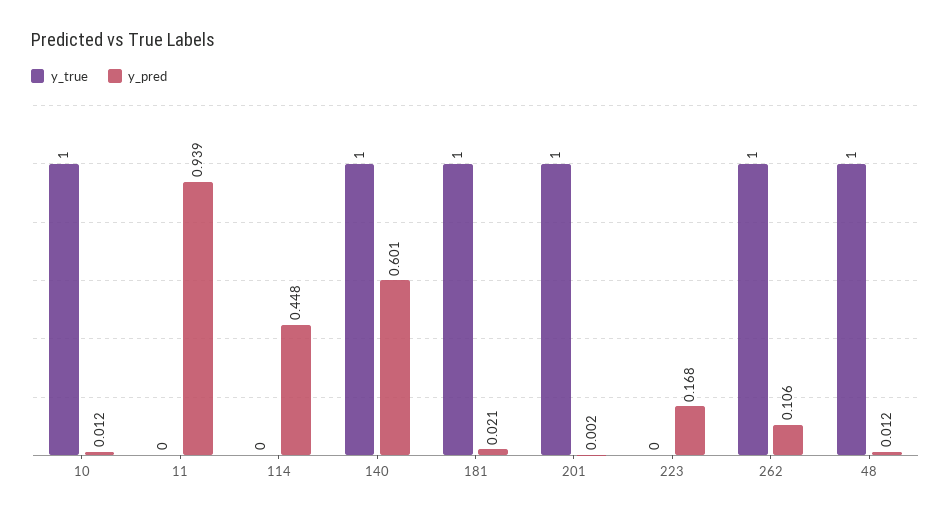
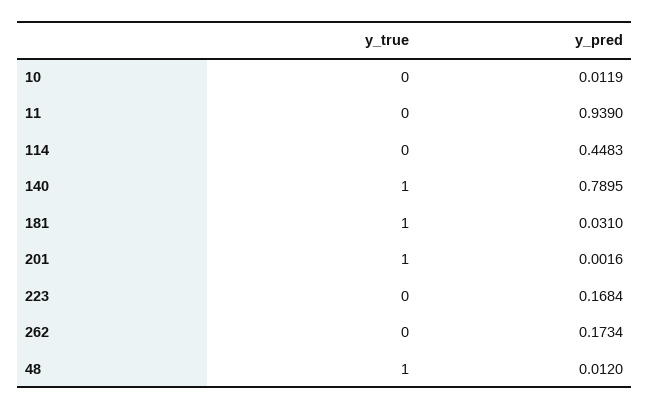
y_true, 10: 1 -> 0
y_pred, 140: 0.601 -> 0.7895
y_pred, 181: 0.021 -> 0.031
y_true, 262: 1 -> 0
y_pred, 262: 0.106 -> 0.1734

